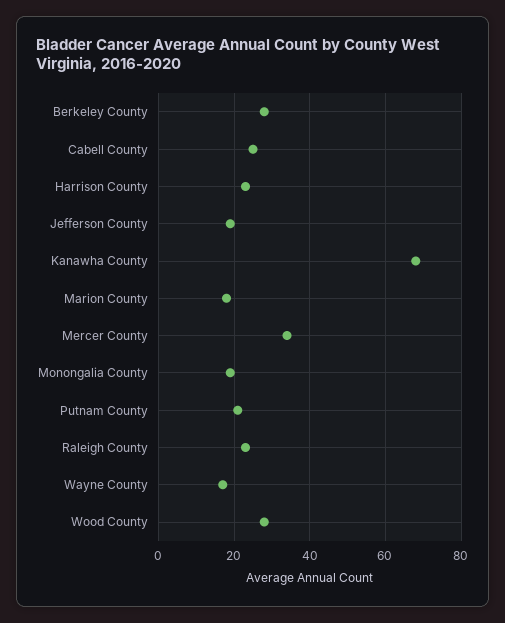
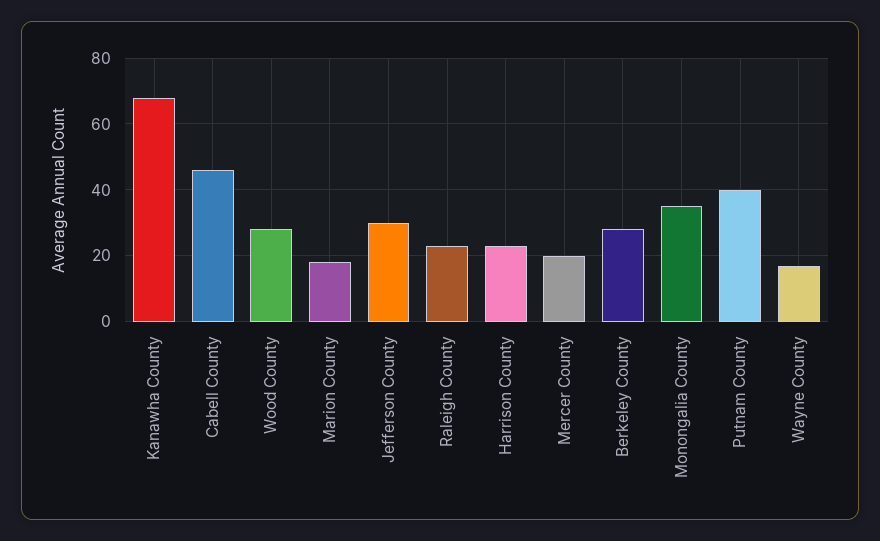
Cabell County: 25 -> 45
Jefferson County: 20 -> 30
Mercer County: 35 -> 20
Monongalia County: 20 -> 35
Putnam County: 20 -> 40

